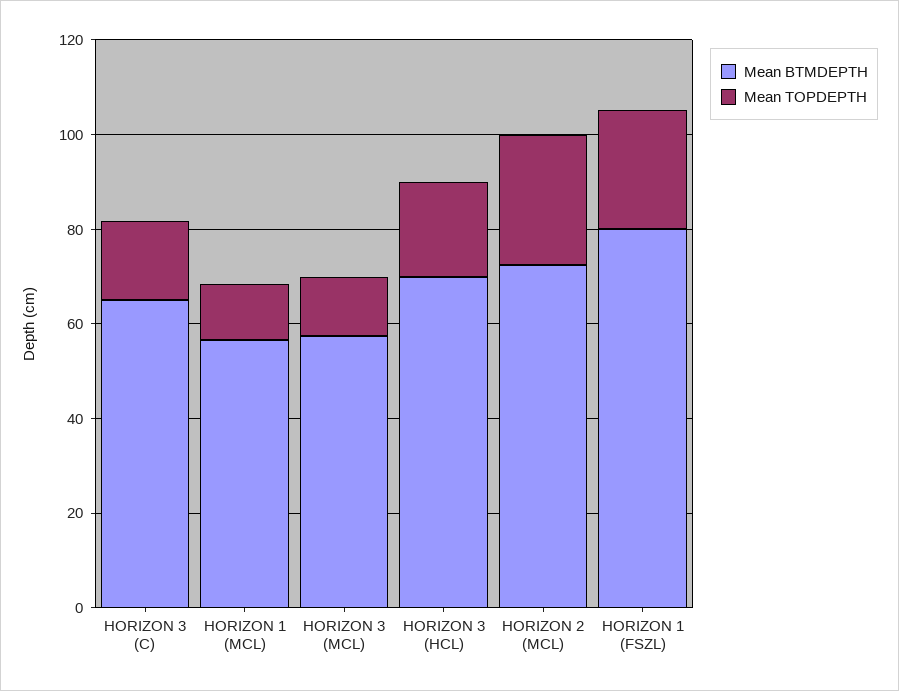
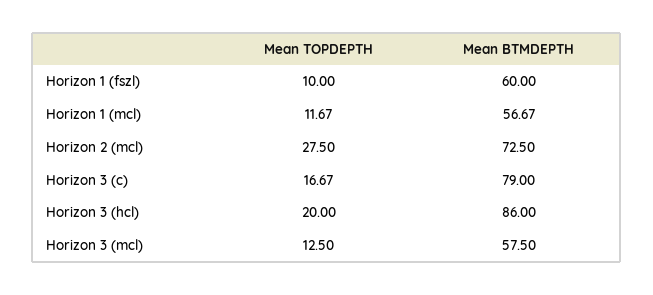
Mean BTMDEPTH, HORIZON 3 (C): 65 -> 79
Mean BTMDEPTH, HORIZON 3 (HCL): 70 -> 86
Mean BTMDEPTH, HORIZON 1 (FSZL): 80 -> 60
Mean TOPDEPTH, HORIZON 1 (FSZL): 25 -> 10

